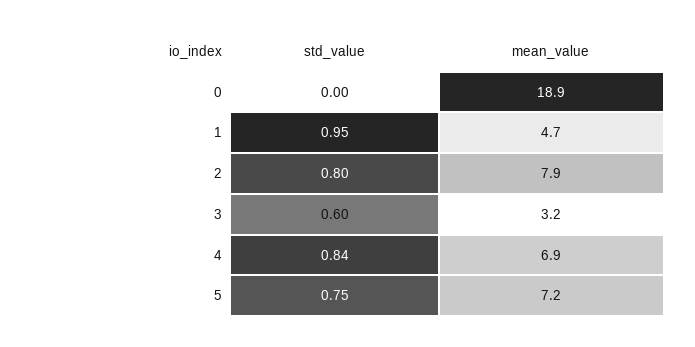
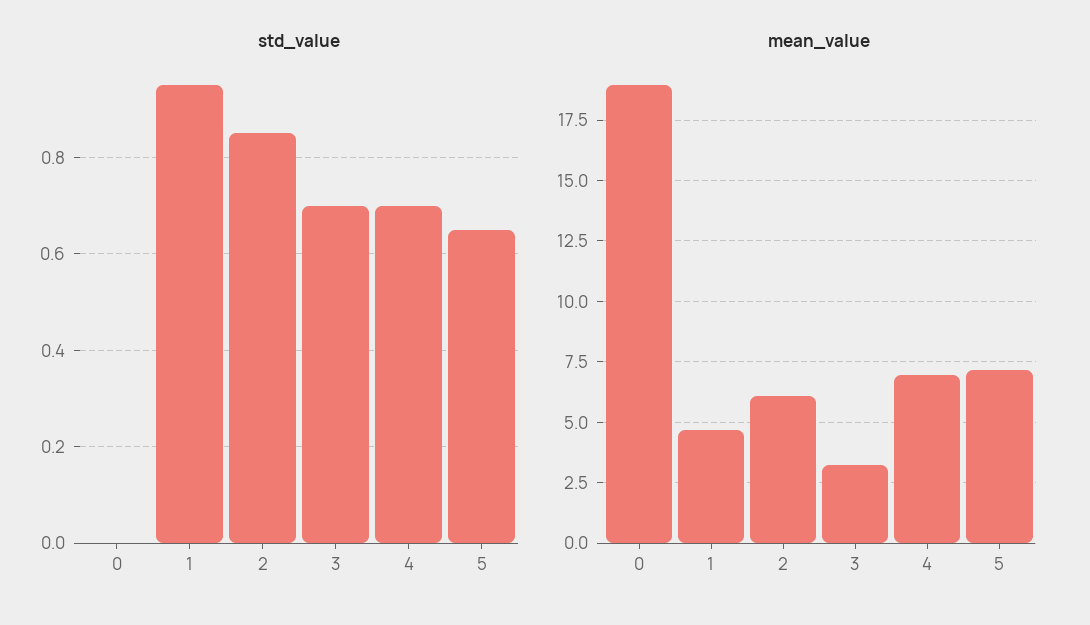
std_value, 2: 0.8 -> 0.85
mean_value, 2: 7.9 -> 6
std_value, 3: 0.6 -> 0.7
std_value, 4: 0.84 -> 0.7
std_value, 5: 0.75 -> 0.65

